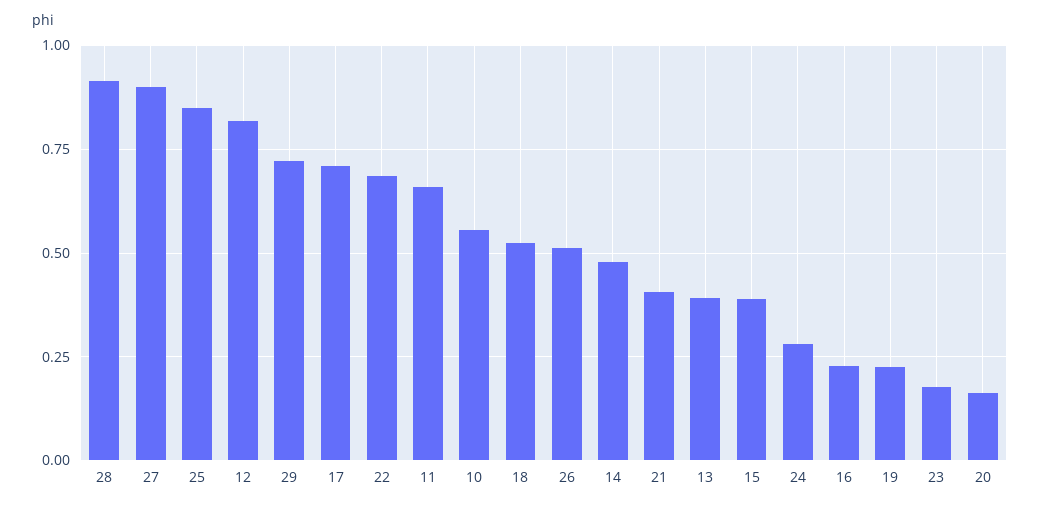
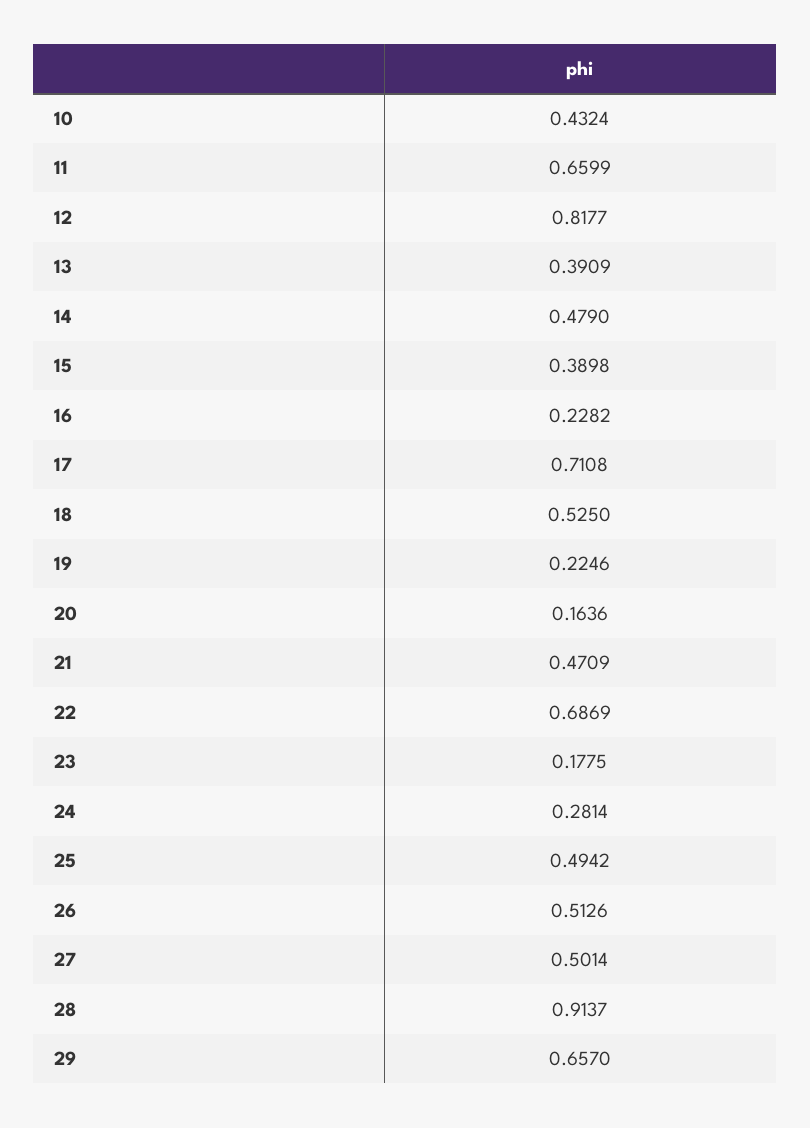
27: 0.9 -> 0.5014
25: 0.85 -> 0.4942
29: 0.725 -> 0.657
10: 0.55 -> 0.4324
21: 0.4 -> 0.4709

